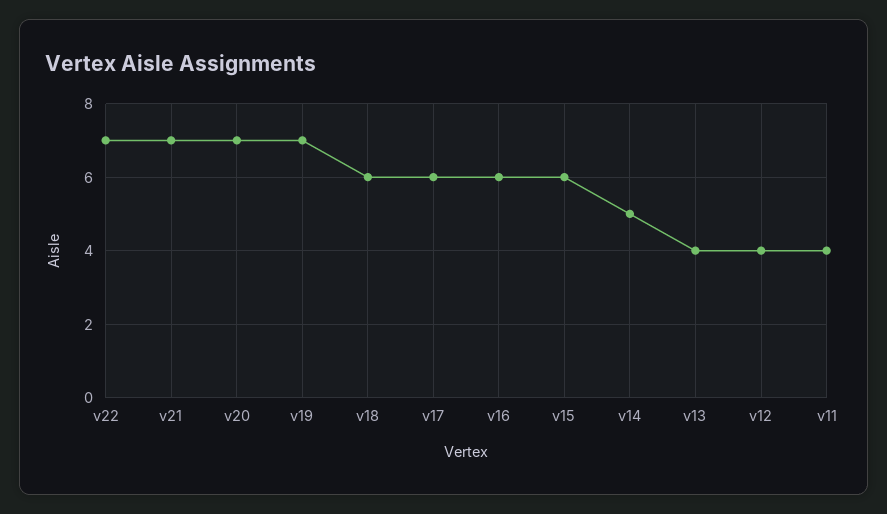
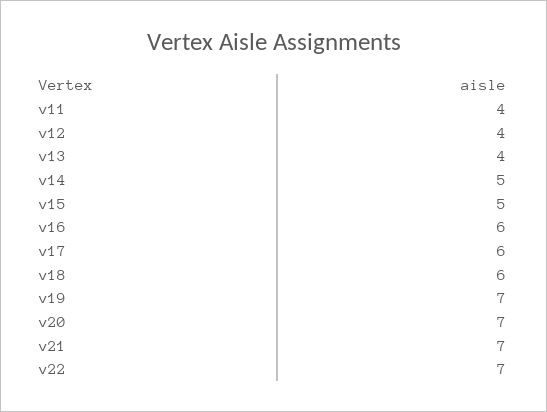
v15: 6 -> 5

